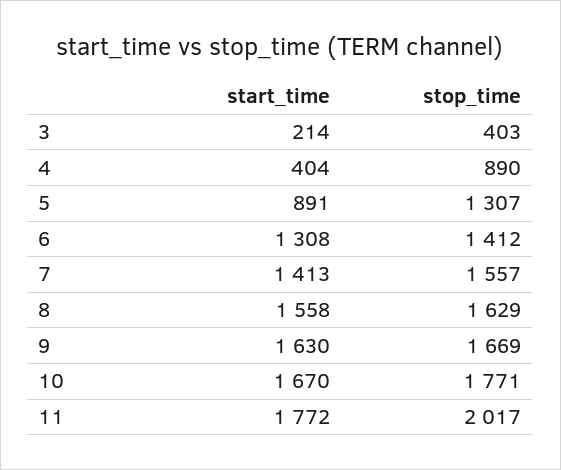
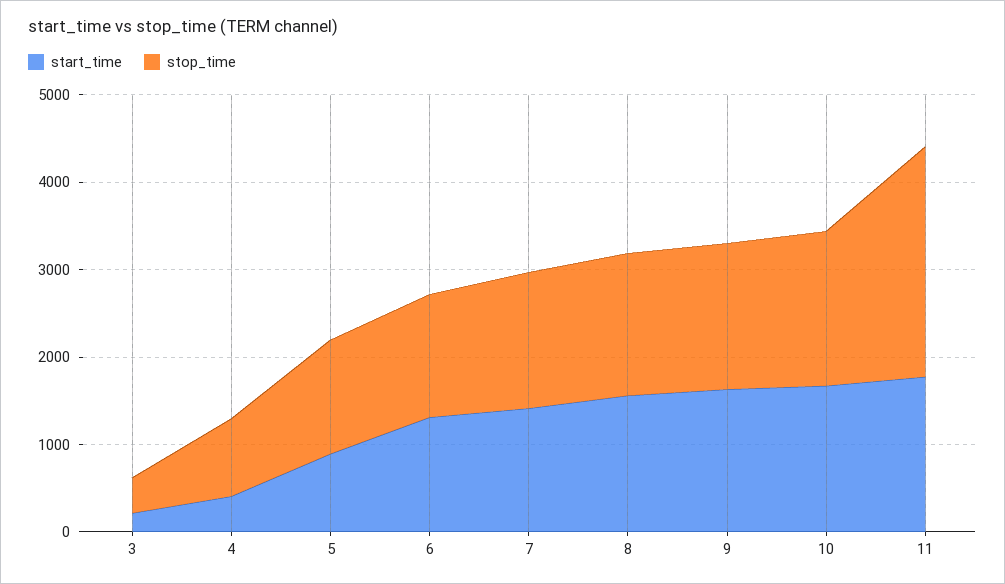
stop_time, 11: 2017 -> 2600

